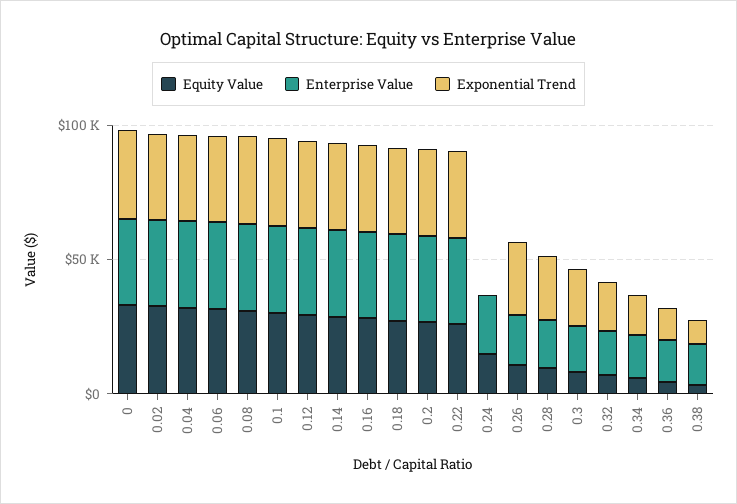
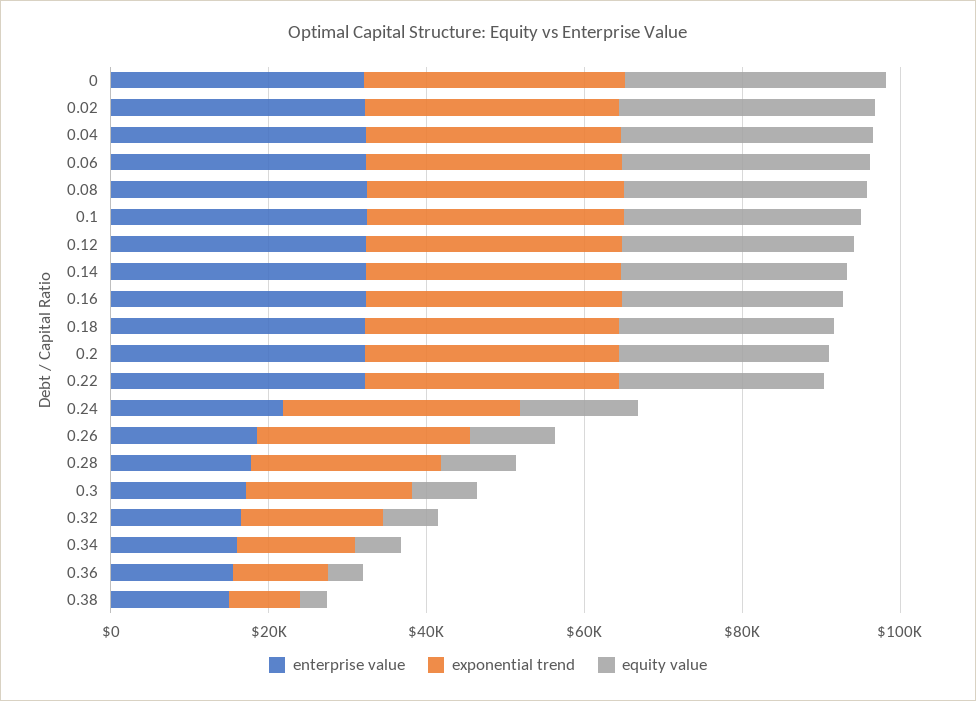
Exponential Trend, 0.24: 0 -> 30000

